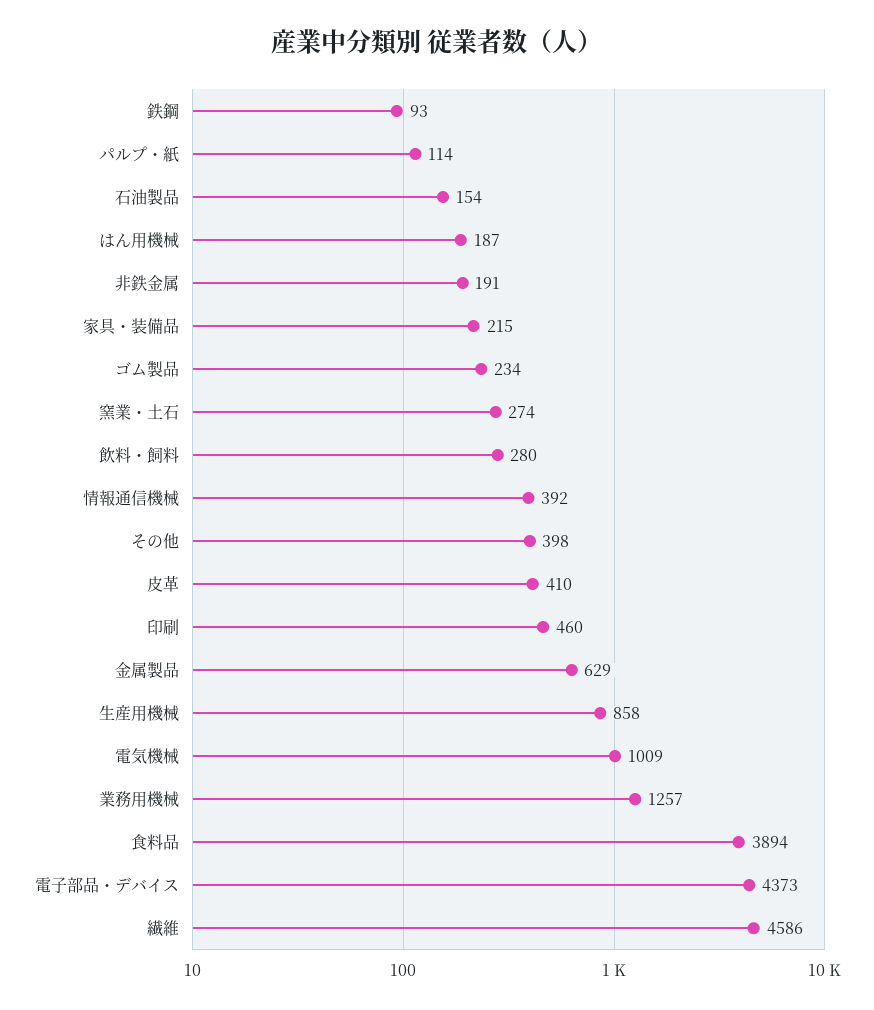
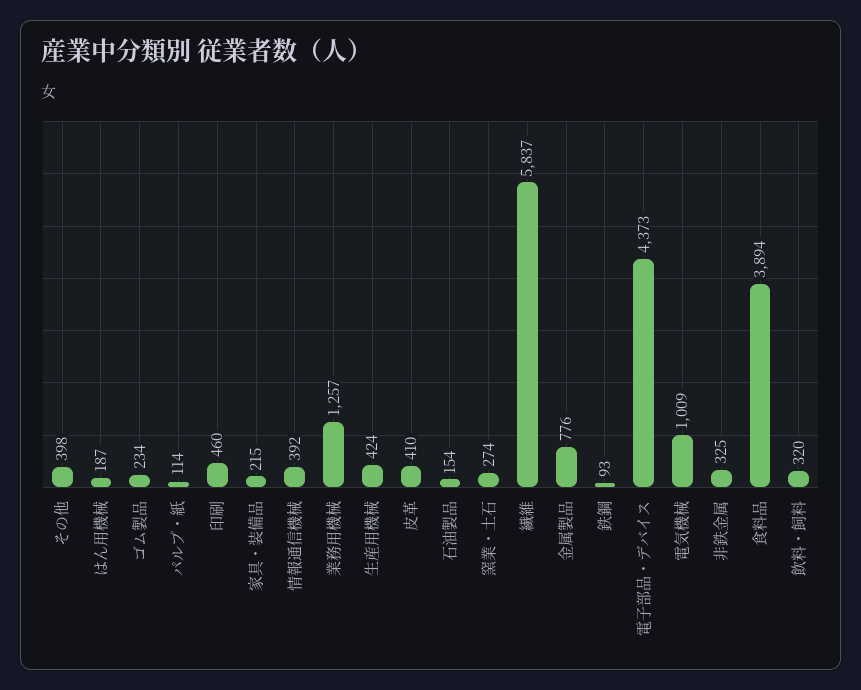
非鉄金属: 191 -> 325
飲料・飼料: 280 -> 320
金属製品: 629 -> 776
生産用機械: 858 -> 424
繊維: 4586 -> 5837

